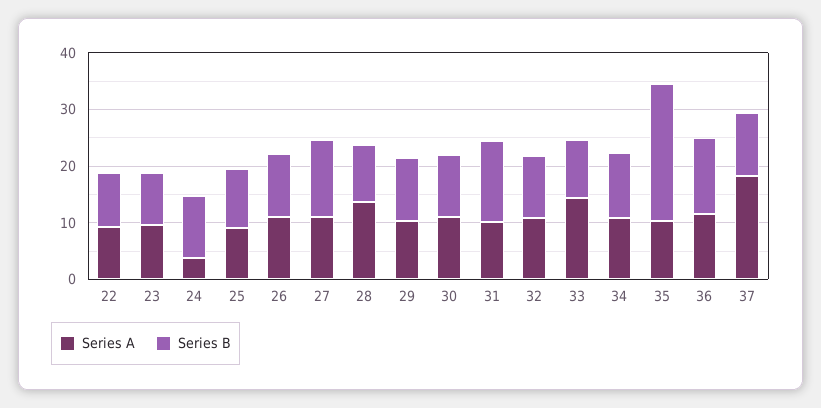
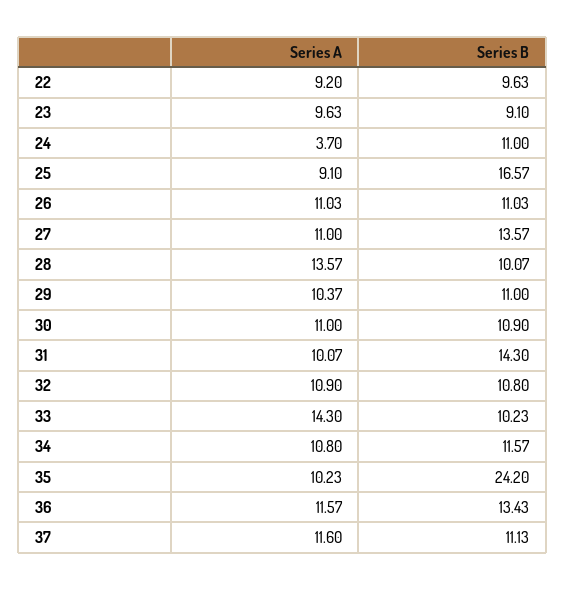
Series B, 25: 10 -> 16.57
Series A, 37: 18 -> 11.6

